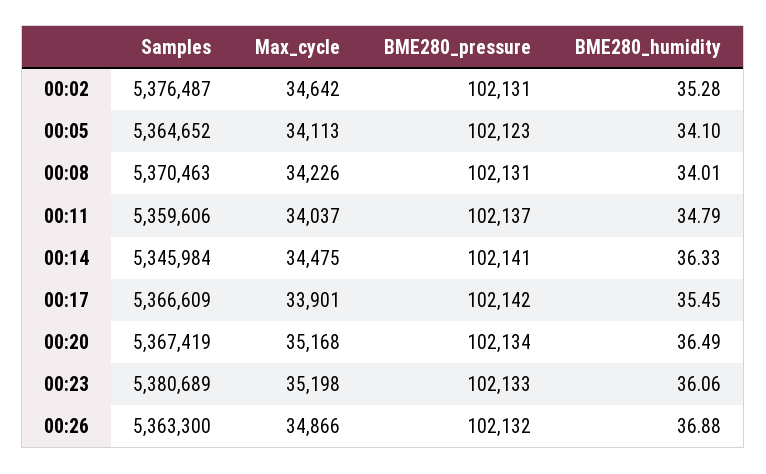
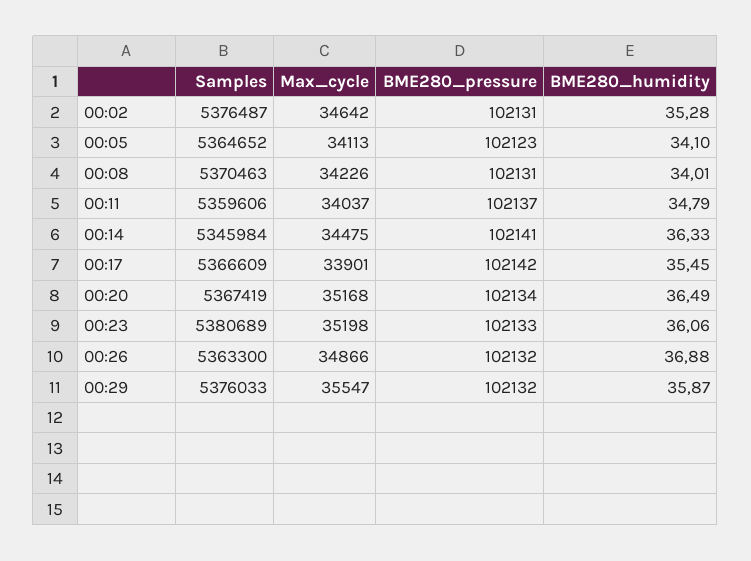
Samples, 00:29: none -> 5376033
Max_cycle, 00:29: none -> 35547
BME280_pressure, 00:29: none -> 102132
BME280_humidity, 00:29: none -> 35.87

